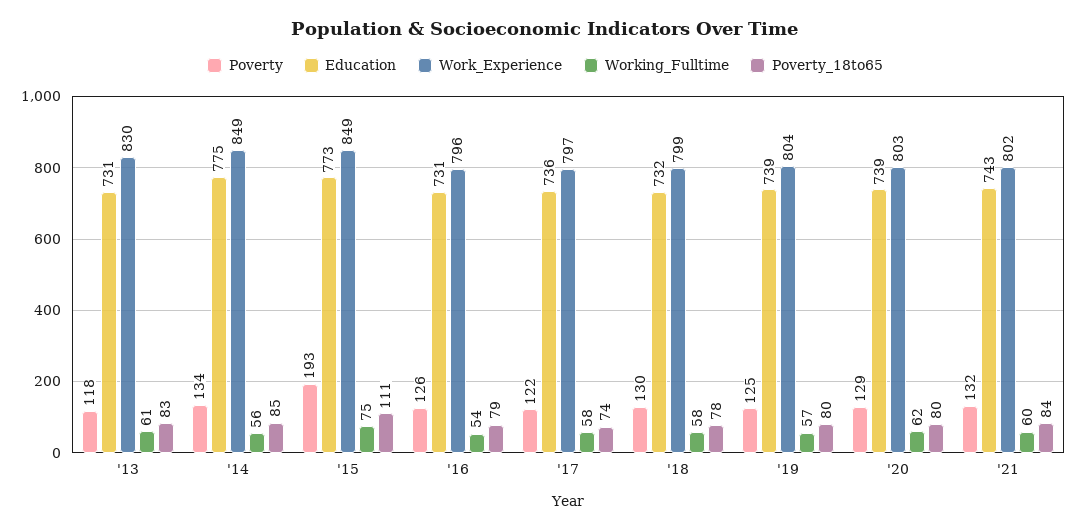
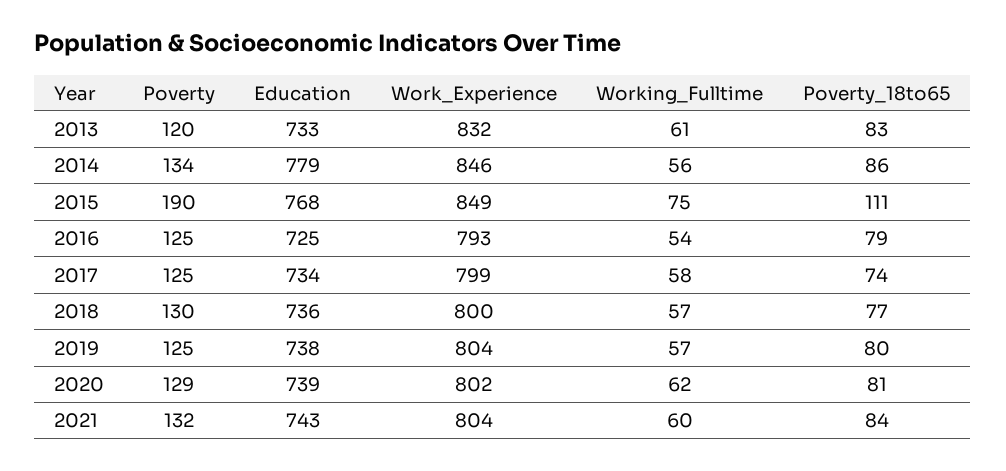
Poverty, '13: 118 -> 120
Education, '13: 731 -> 733
Work_Experience, '13: 830 -> 832
Education, '14: 775 -> 779
Work_Experience, '14: 849 -> 846
Poverty_18to65, '14: 85 -> 86
Poverty, '15: 193 -> 190
Education, '15: 773 -> 768
Poverty, '16: 126 -> 125
Education, '16: 731 -> 725
Work_Experience, '16: 796 -> 793
Poverty, '17: 122 -> 125
Education, '17: 736 -> 734
Work_Experience, '17: 797 -> 799
Education, '18: 732 -> 736
Work_Experience, '18: 799 -> 800
Working_Fulltime, '18: 58 -> 57
Poverty_18to65, '18: 78 -> 77
Education, '19: 739 -> 738
Work_Experience, '20: 803 -> 802
Poverty_18to65, '20: 80 -> 81
Work_Experience, '21: 802 -> 804

